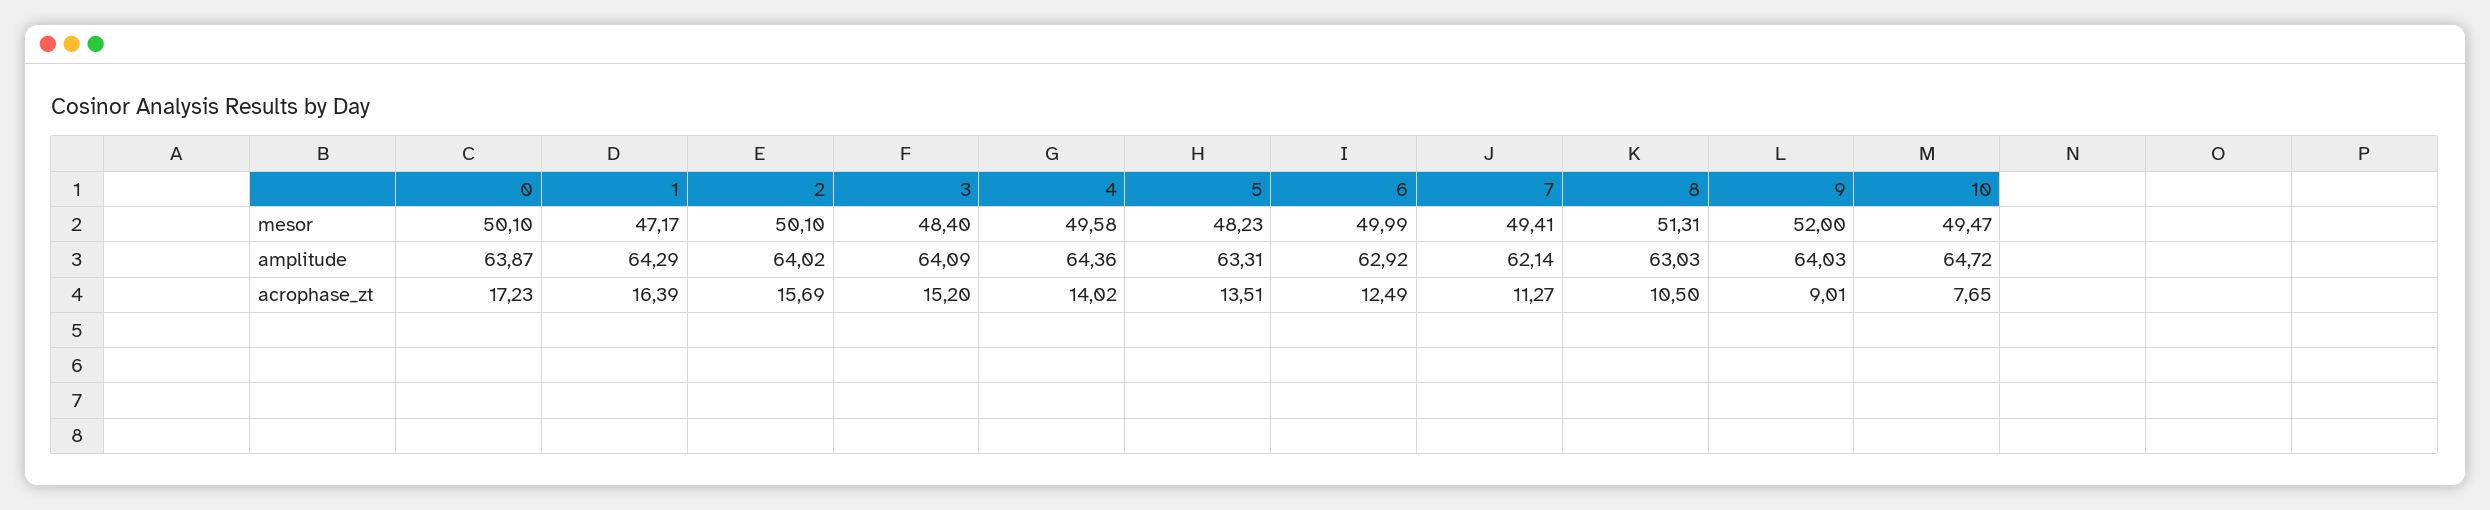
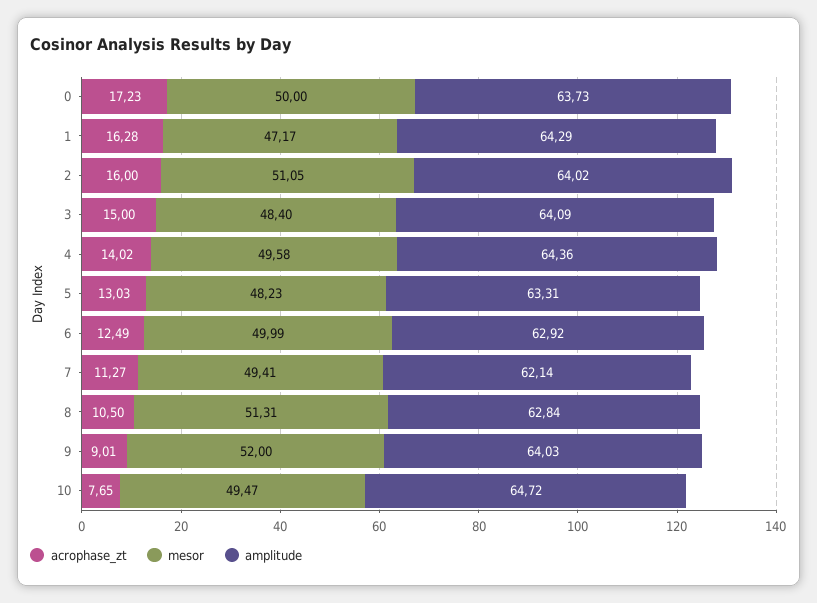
mesor, 0: 50.1 -> 50
mesor, 2: 50.1 -> 51.05
amplitude, 0: 63.87 -> 63.73
amplitude, 8: 63.03 -> 62.84
acrophase_zt, 1: 16.39 -> 16.28
acrophase_zt, 2: 15.69 -> 16
acrophase_zt, 3: 15.2 -> 15
acrophase_zt, 5: 13.51 -> 13.03

